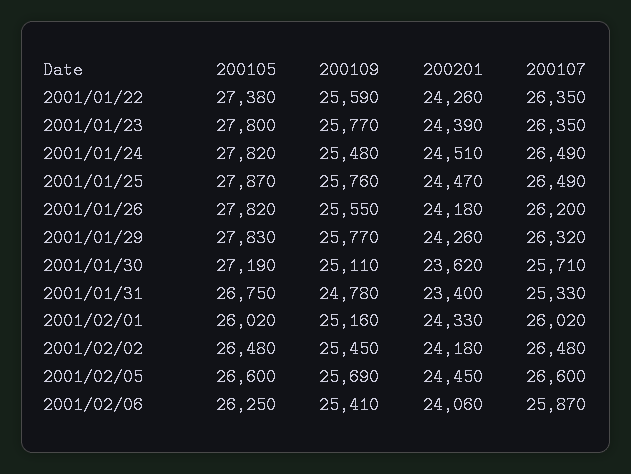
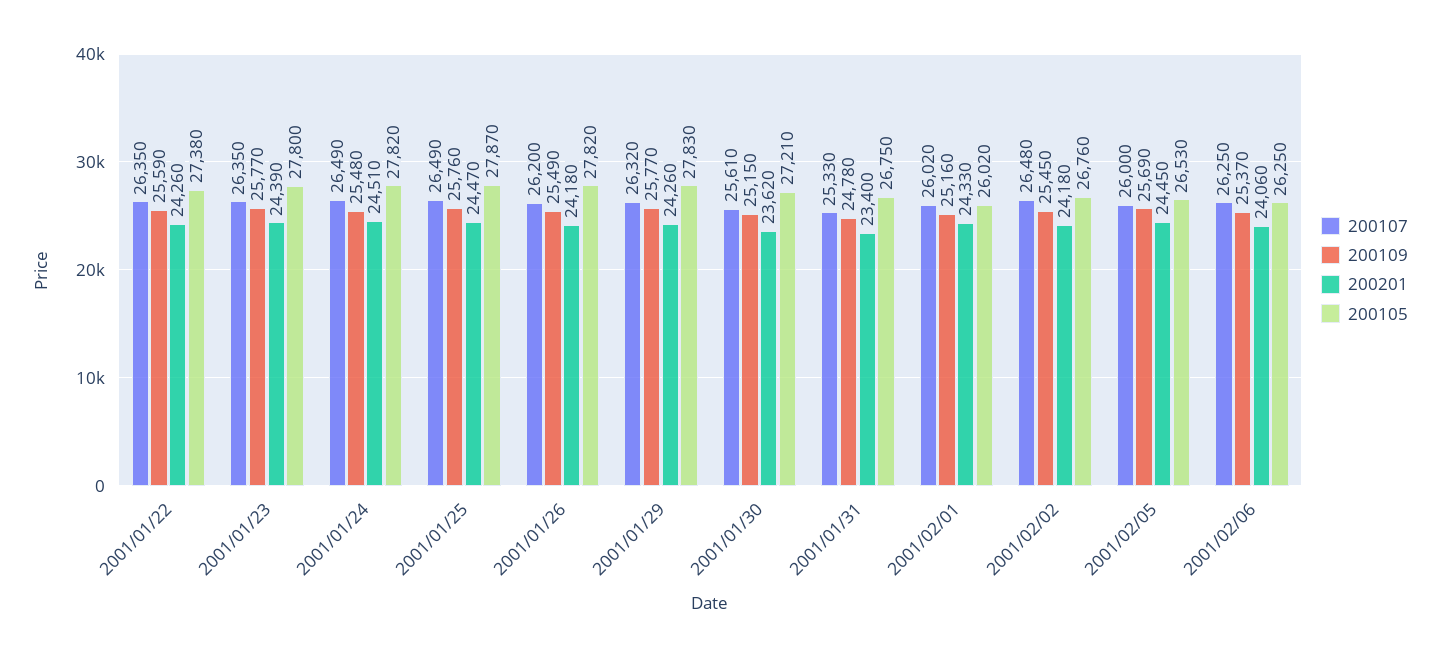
200109, 2001/01/26: 25550 -> 25490
200105, 2001/01/30: 27190 -> 27210
200109, 2001/01/30: 25110 -> 25150
200107, 2001/01/30: 25710 -> 25610
200105, 2001/02/02: 26480 -> 26760
200105, 2001/02/05: 26600 -> 26530
200107, 2001/02/05: 26600 -> 26000
200109, 2001/02/06: 25410 -> 25370
200107, 2001/02/06: 25870 -> 26250

